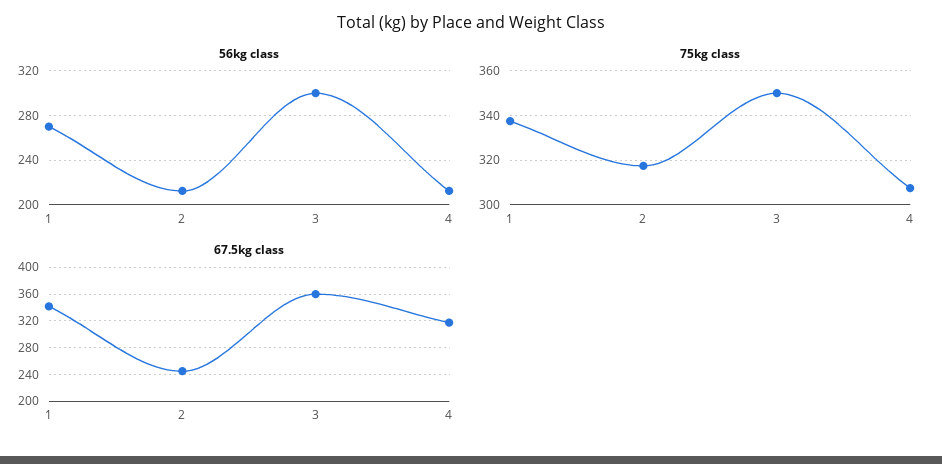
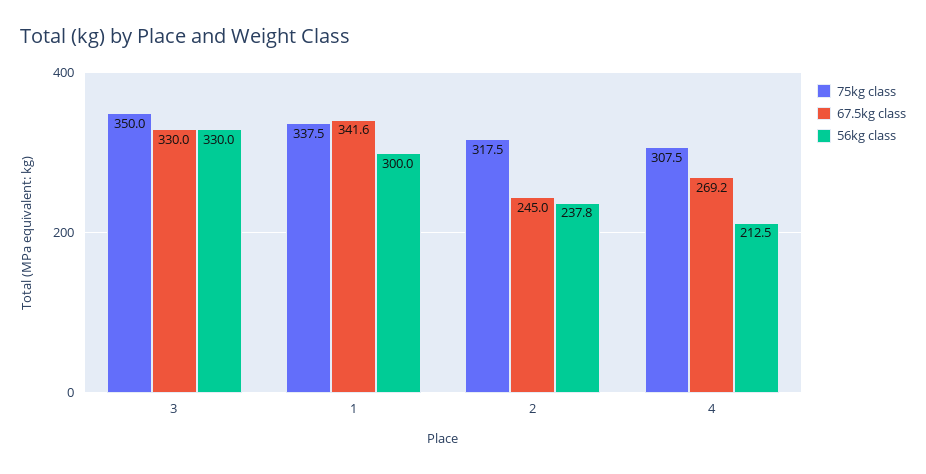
56kg class, 1: 270 -> 300
56kg class, 2: 210 -> 237.8
56kg class, 3: 300 -> 330
67.5kg class, 3: 360 -> 330
67.5kg class, 4: 320 -> 269.2

